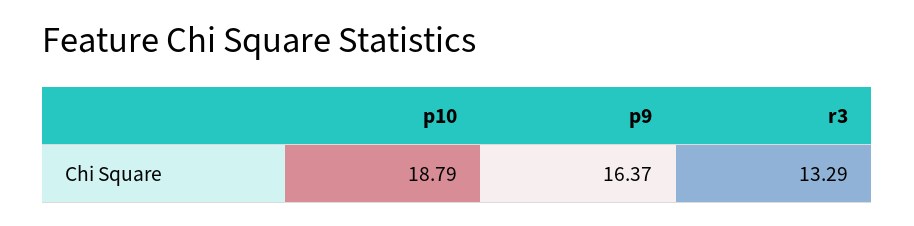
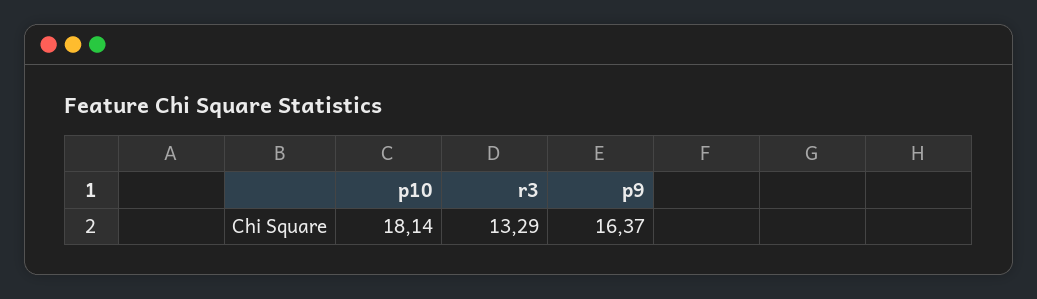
p10: 18.79 -> 18.14

